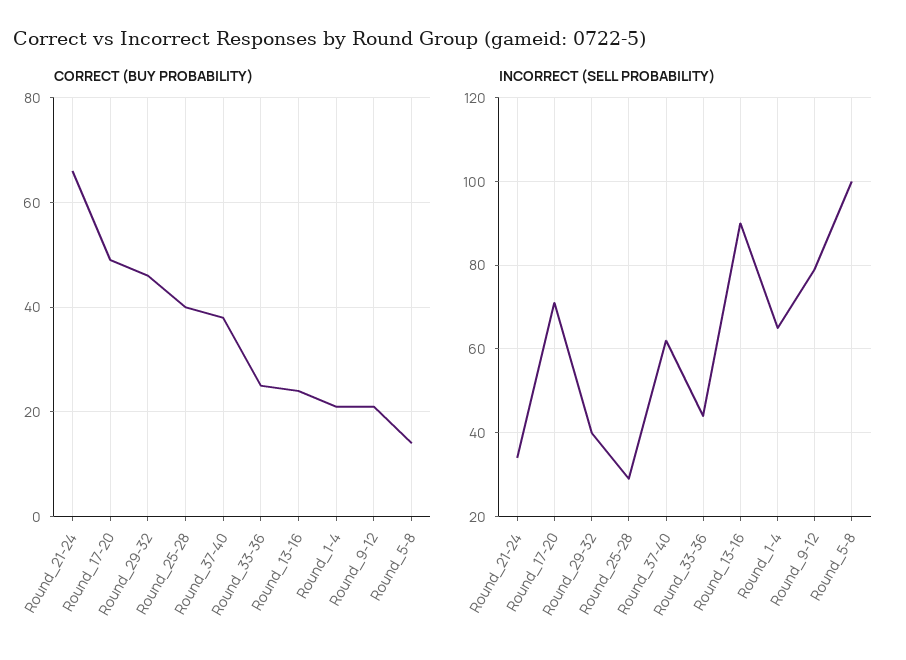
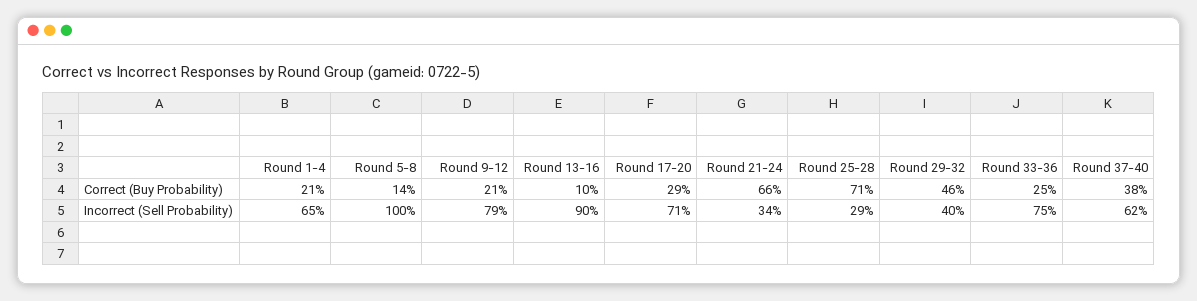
CORRECT (BUY PROBABILITY), Round_17-20: 50 -> 29
CORRECT (BUY PROBABILITY), Round_25-28: 40 -> 71
CORRECT (BUY PROBABILITY), Round_13-16: 25 -> 10
INCORRECT (SELL PROBABILITY), Round_33-36: 45 -> 75

